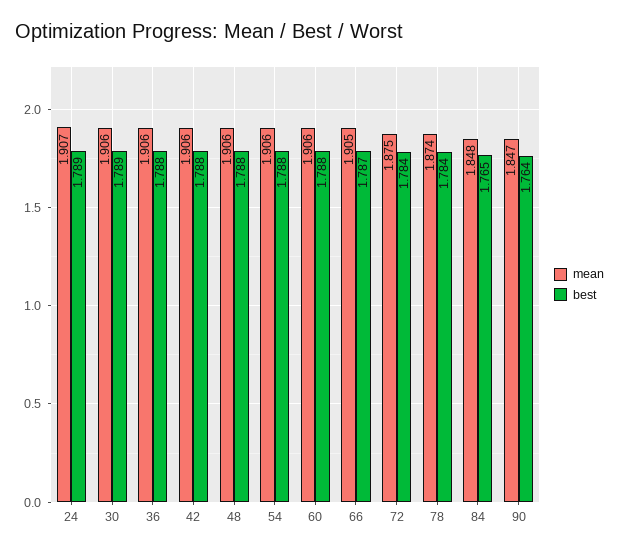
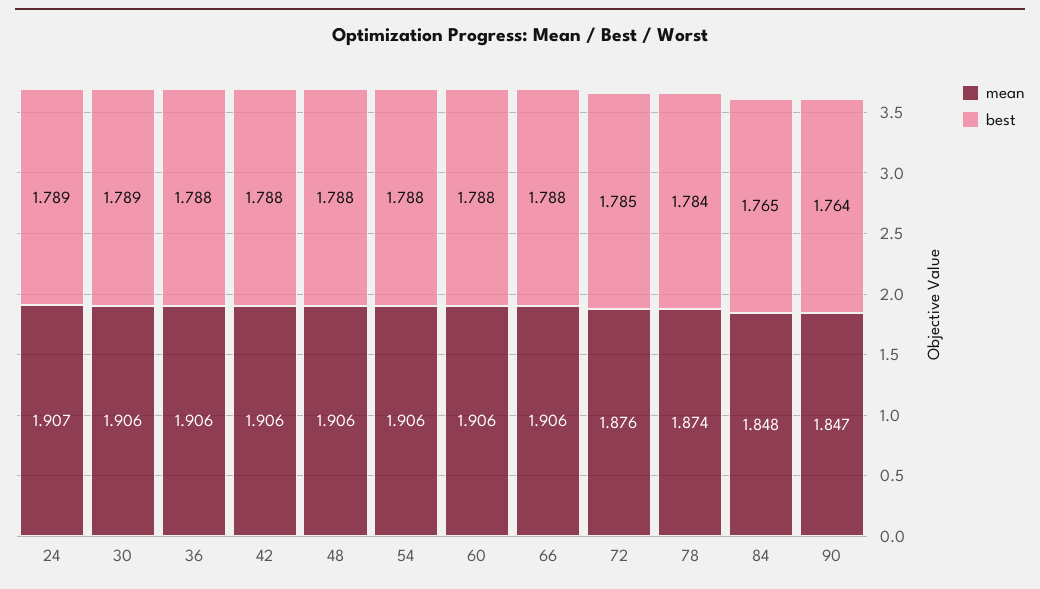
mean, 66: 1.905 -> 1.906
best, 66: 1.787 -> 1.788
mean, 72: 1.875 -> 1.876
best, 72: 1.784 -> 1.785

